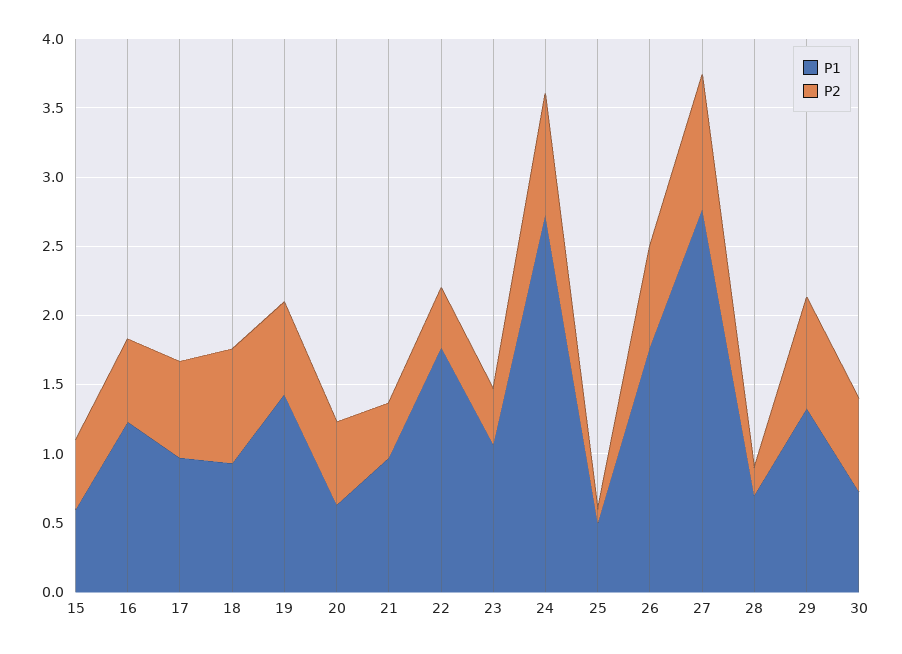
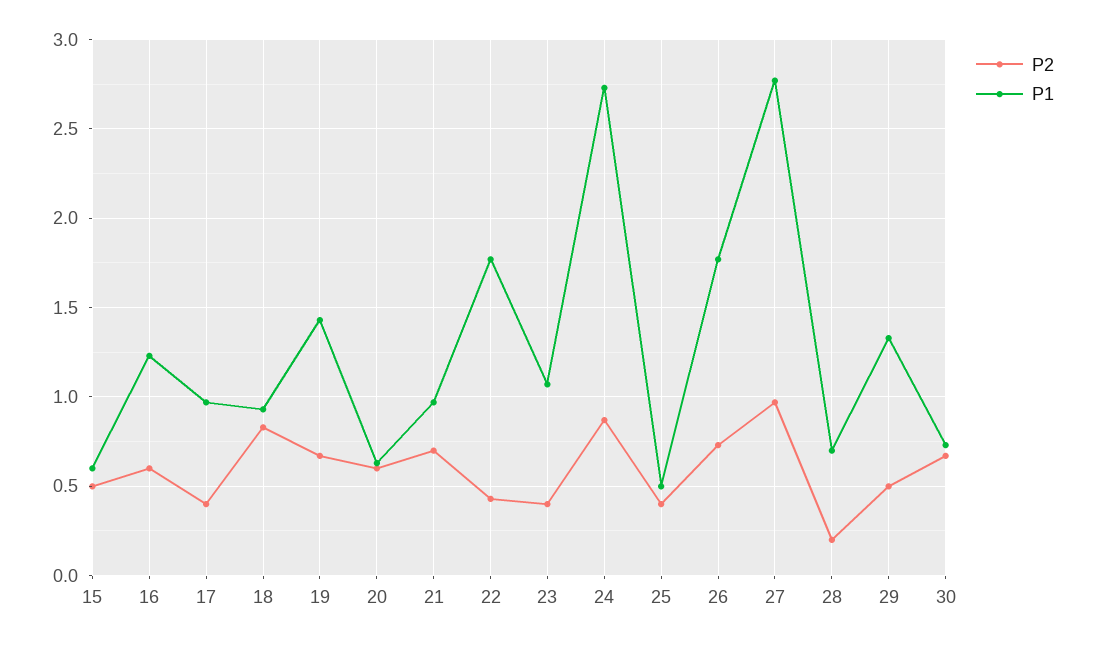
P2, 17: 0.7 -> 0.4
P2, 21: 0.4 -> 0.7
P2, 25: 0.1 -> 0.4
P2, 29: 0.8 -> 0.5

